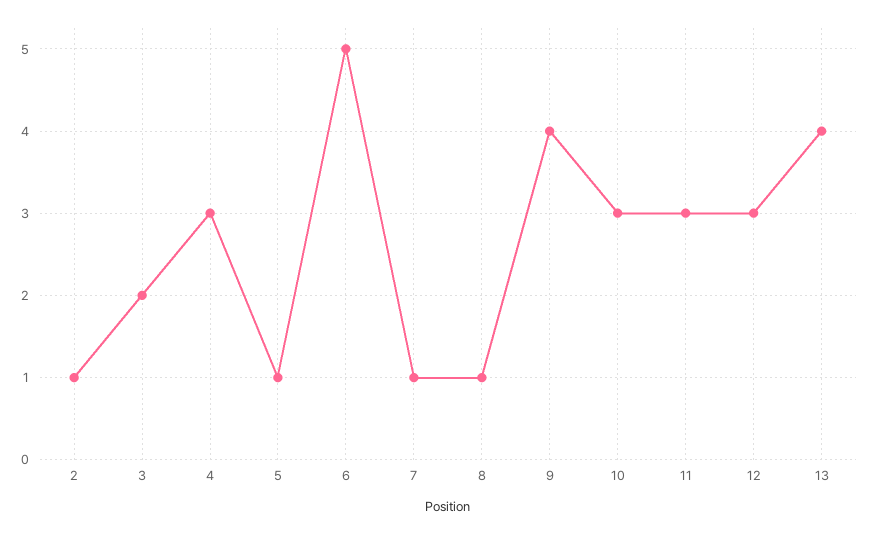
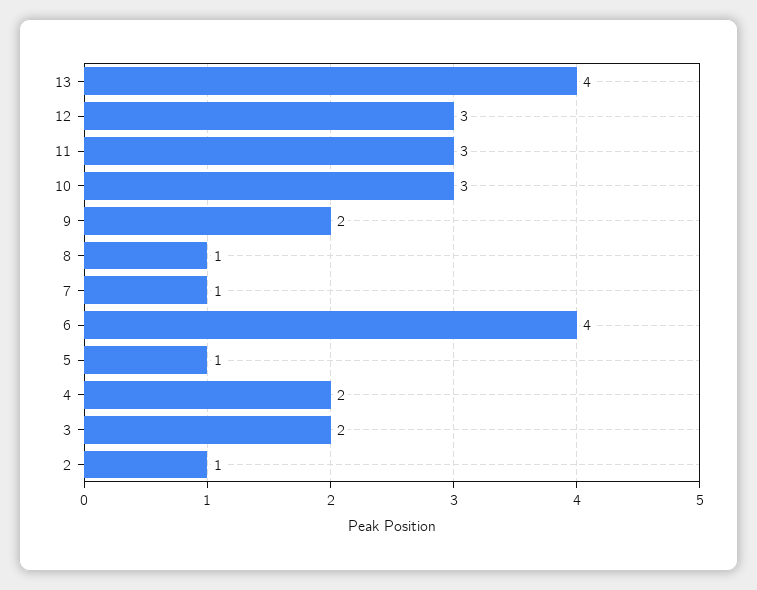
4: 3 -> 2
6: 5 -> 4
9: 4 -> 2

